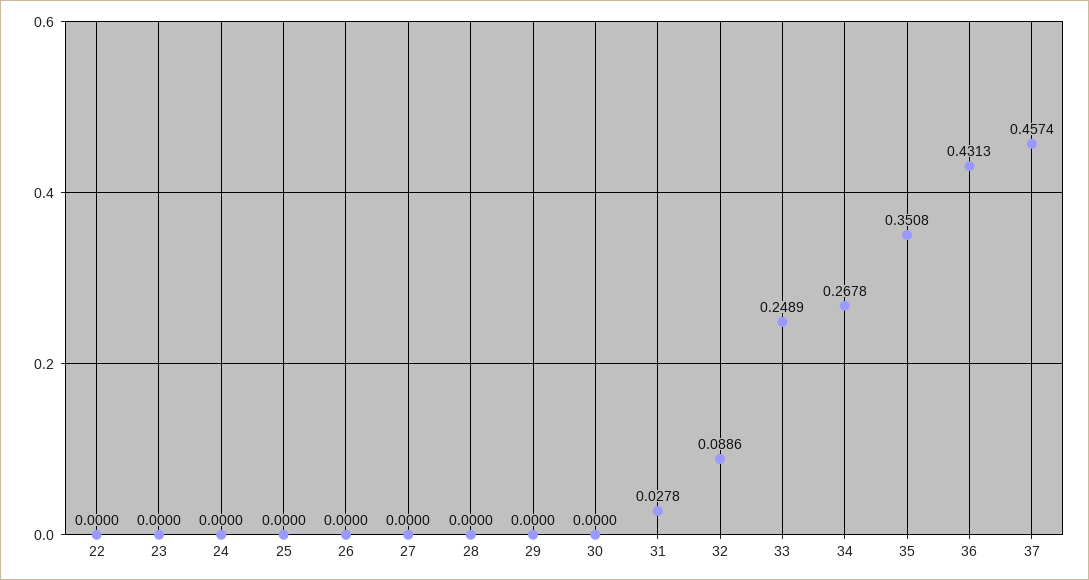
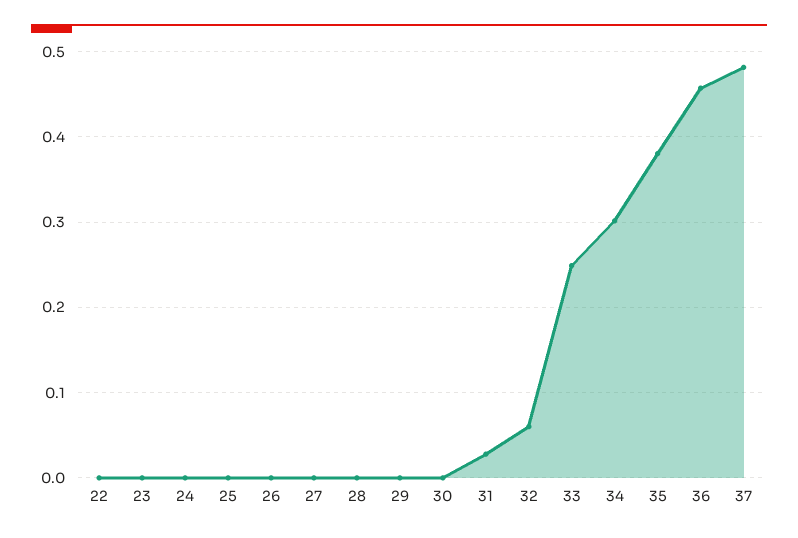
32: 0.0886 -> 0.06
34: 0.2678 -> 0.3
35: 0.3508 -> 0.38
36: 0.4313 -> 0.46
37: 0.4574 -> 0.48

